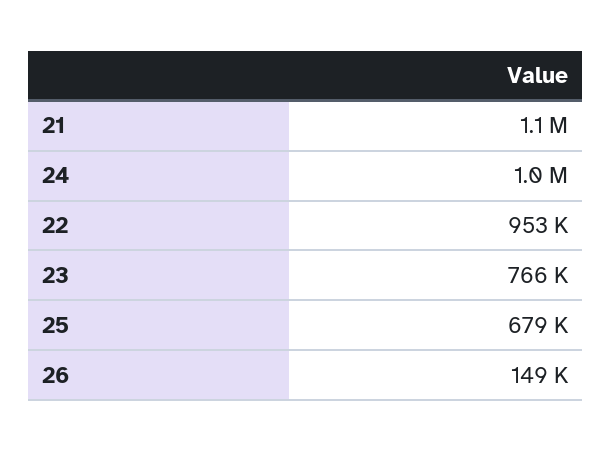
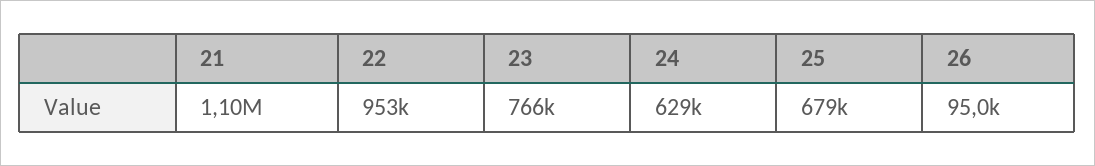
24: 1000000 -> 629000
26: 149000 -> 95000

